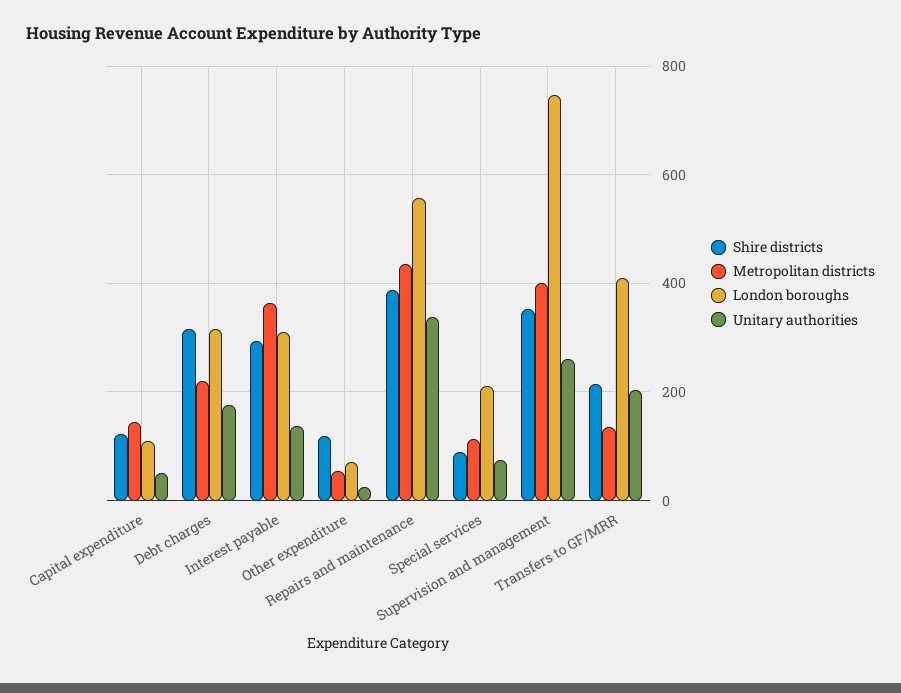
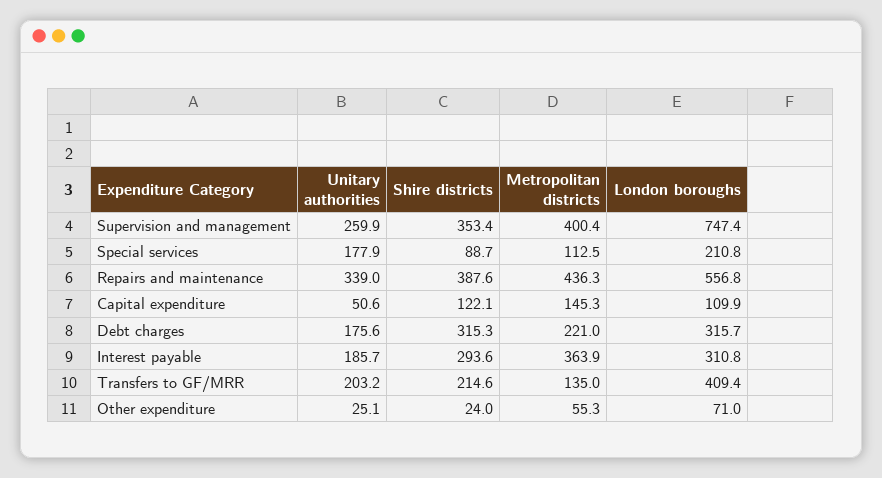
Unitary authorities, Interest payable: 140 -> 185.7
Shire districts, Other expenditure: 120 -> 24
Unitary authorities, Special services: 80 -> 177.9

